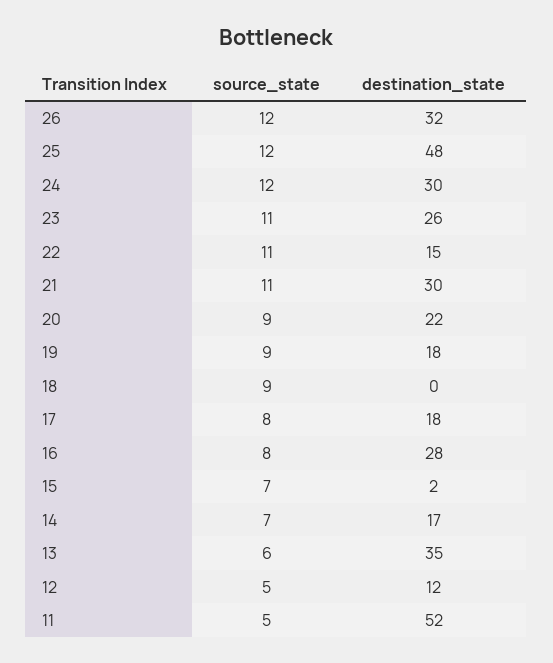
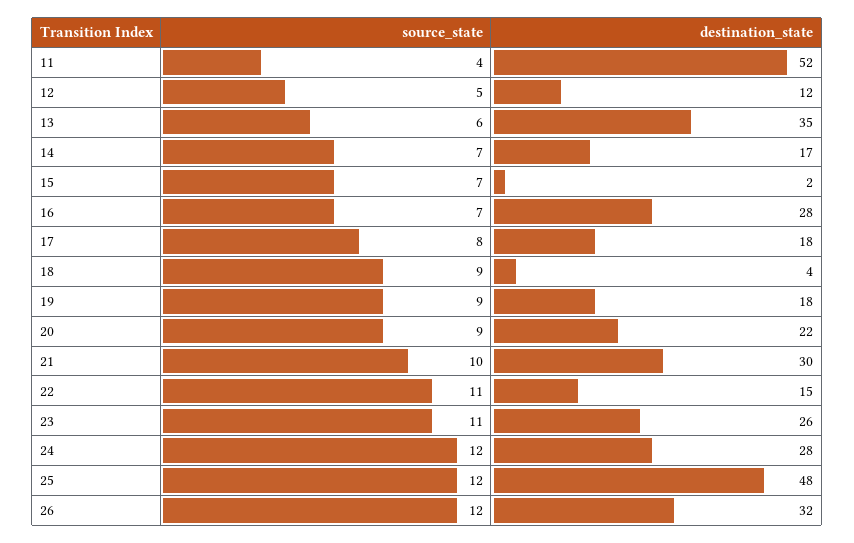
destination_state, 24: 30 -> 28
source_state, 21: 11 -> 10
destination_state, 18: 0 -> 4
source_state, 16: 8 -> 7
source_state, 11: 5 -> 4

